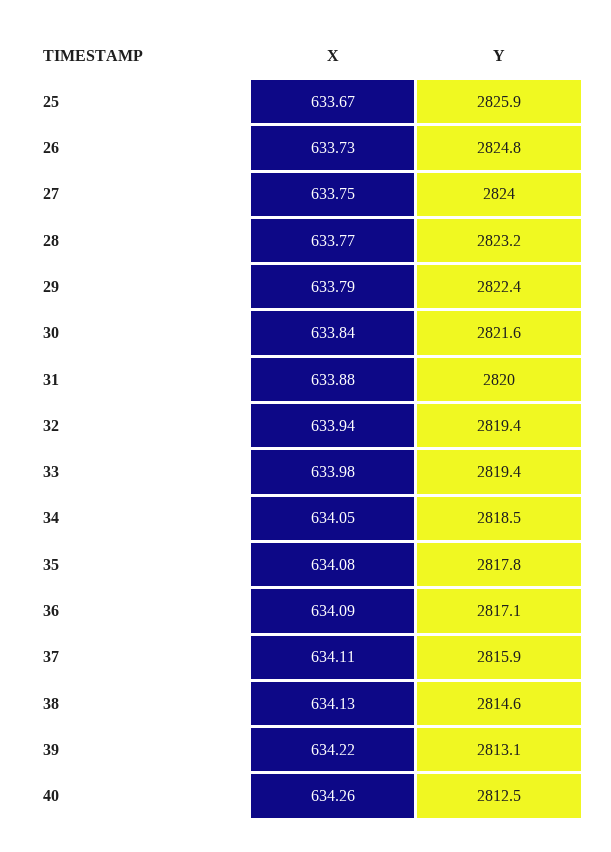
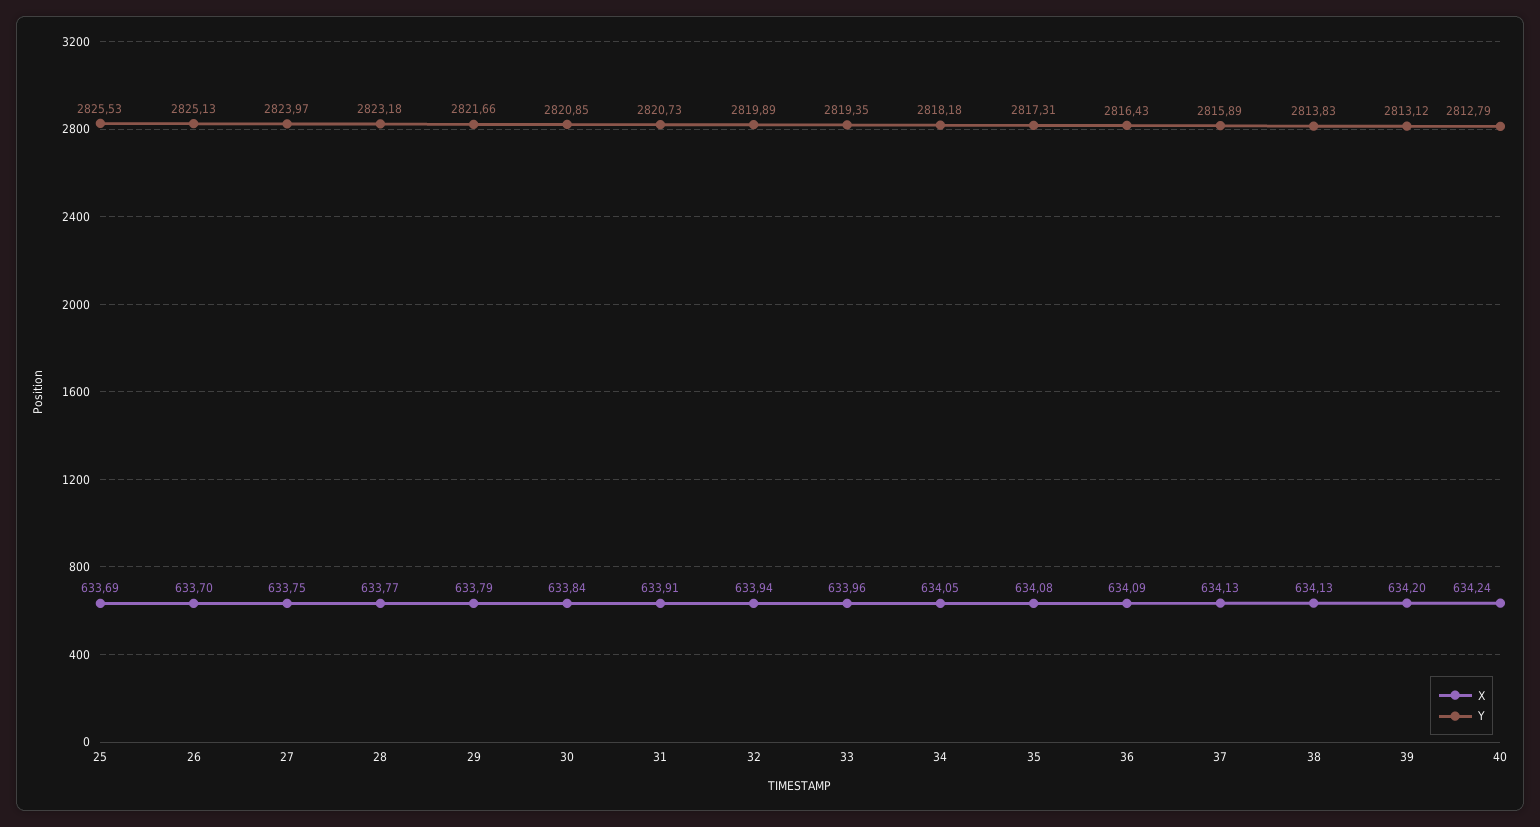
X, 25: 633.67 -> 633.69
Y, 25: 2825.9 -> 2825.53
X, 26: 633.73 -> 633.7
Y, 26: 2824.8 -> 2825.13
Y, 29: 2822.4 -> 2821.66
Y, 30: 2821.6 -> 2820.85
X, 31: 633.88 -> 633.91
Y, 31: 2820 -> 2820.73
Y, 32: 2819.4 -> 2819.89
X, 33: 633.98 -> 633.96
Y, 34: 2818.5 -> 2818.18
Y, 35: 2817.8 -> 2817.31
Y, 36: 2817.1 -> 2816.43
X, 37: 634.11 -> 634.13
Y, 38: 2814.6 -> 2813.83
X, 39: 634.22 -> 634.2
X, 40: 634.26 -> 634.24
Y, 40: 2812.5 -> 2812.79

